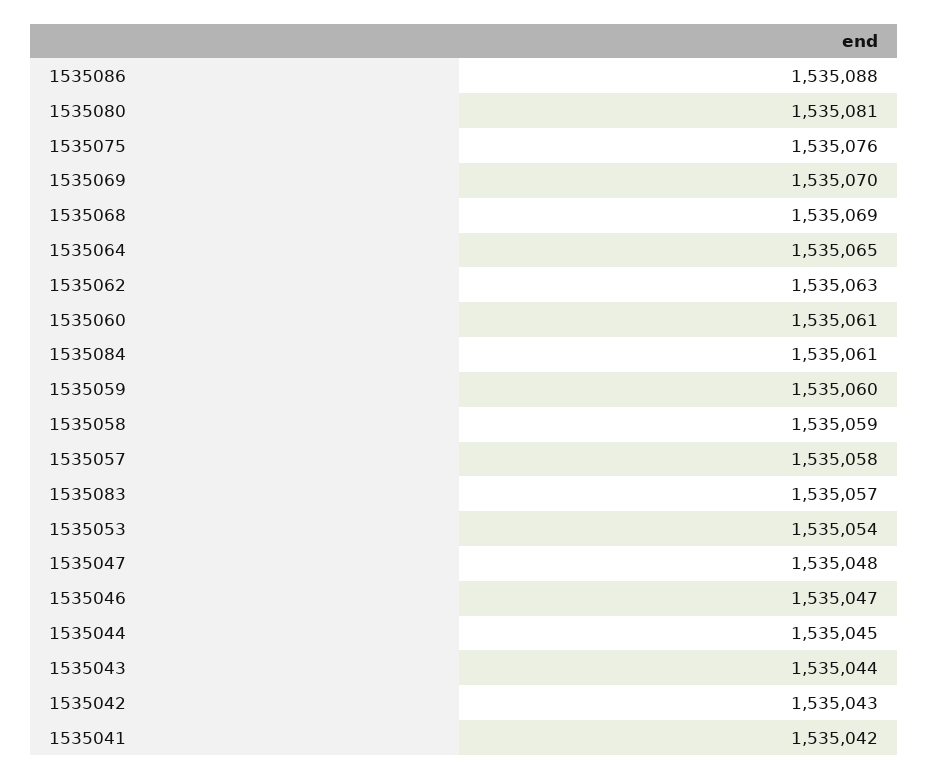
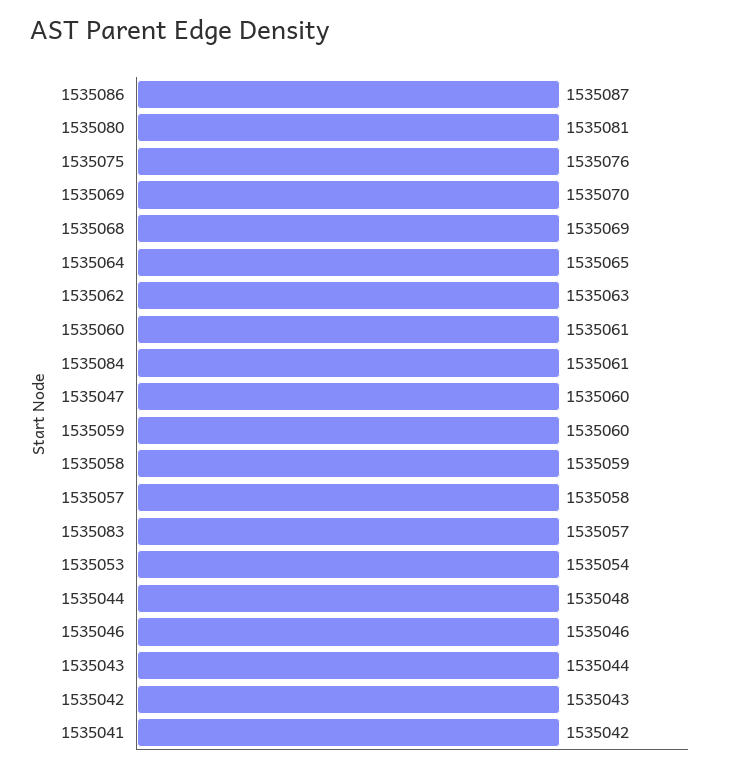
1535086: 1535088 -> 1535087
1535047: 1535048 -> 1535060
1535046: 1535047 -> 1535046
1535044: 1535045 -> 1535048

